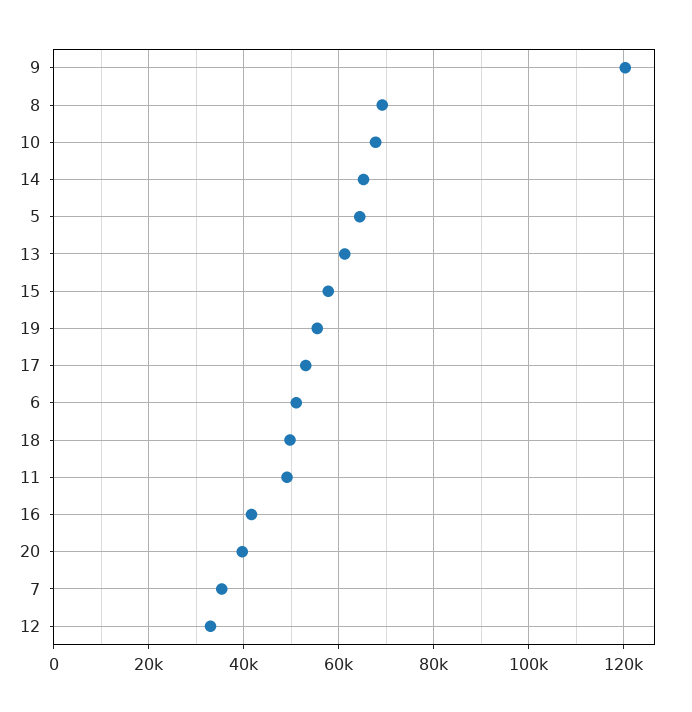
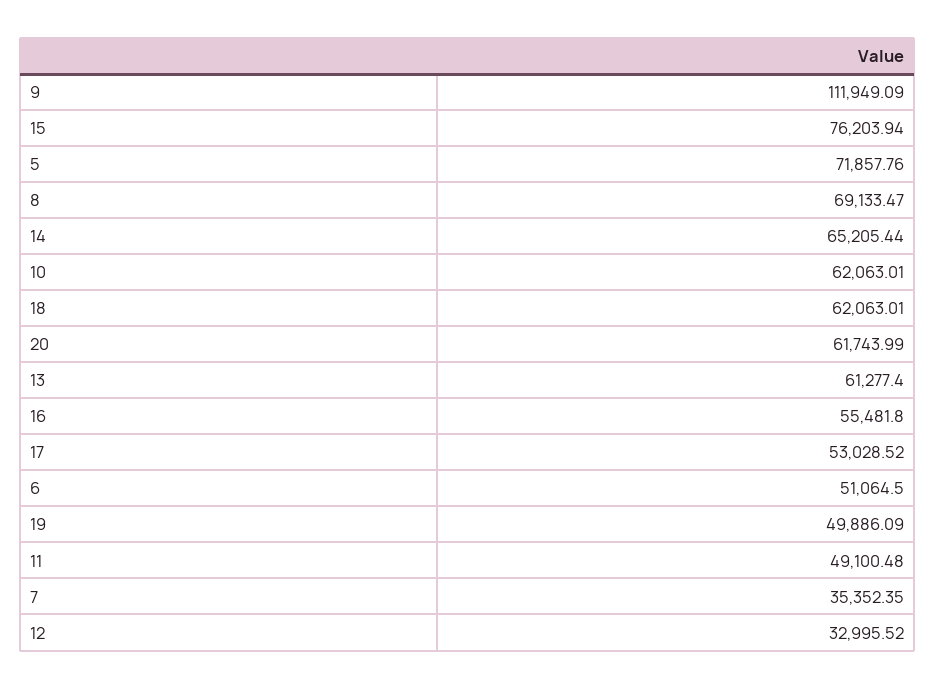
9: 120000 -> 111949.09
10: 68000 -> 62063.01
5: 64000 -> 71857.76
15: 58000 -> 76203.94
19: 56000 -> 49886.09
18: 50000 -> 62063.01
16: 42000 -> 55481.8
20: 40000 -> 61743.99

